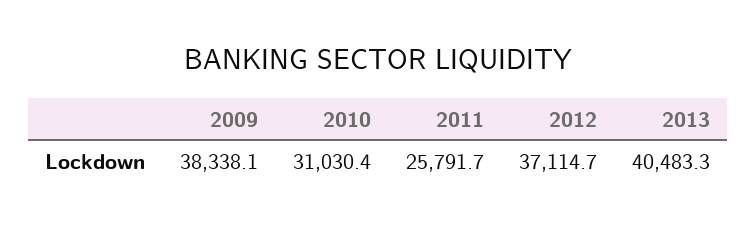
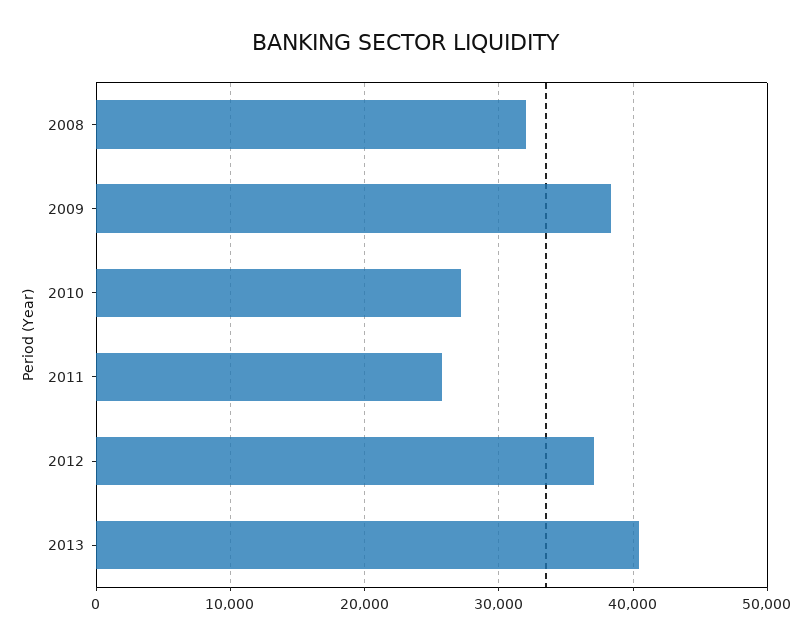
2010: 31030.4 -> 27000
2008: none -> 32000

